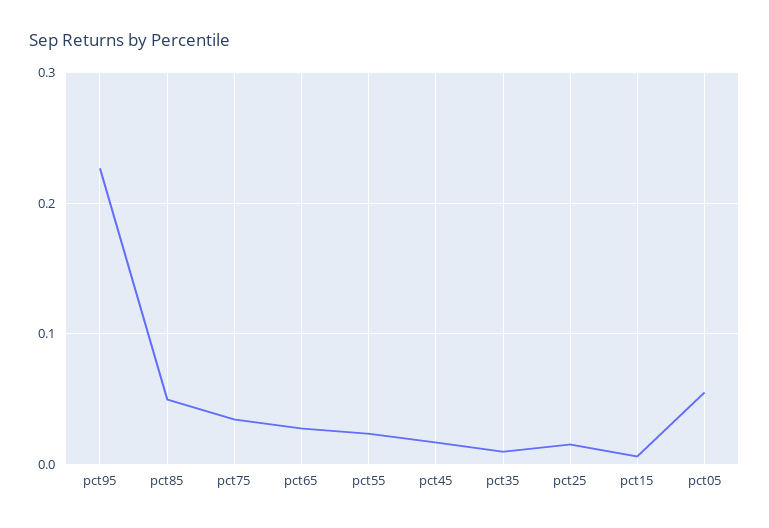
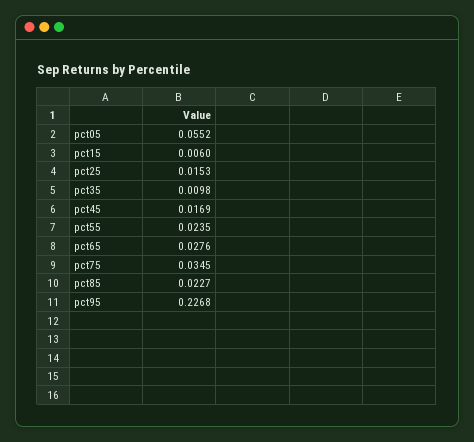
pct85: 0.05 -> 0.0227

